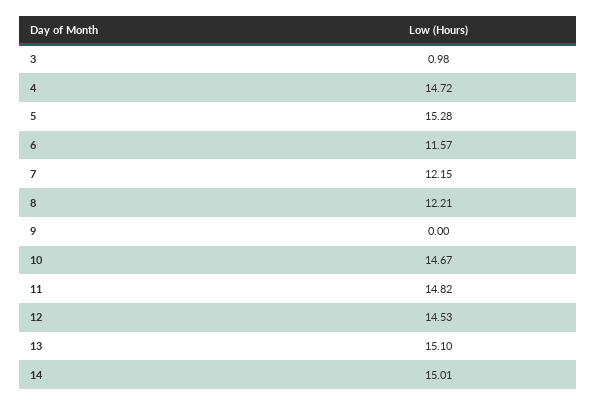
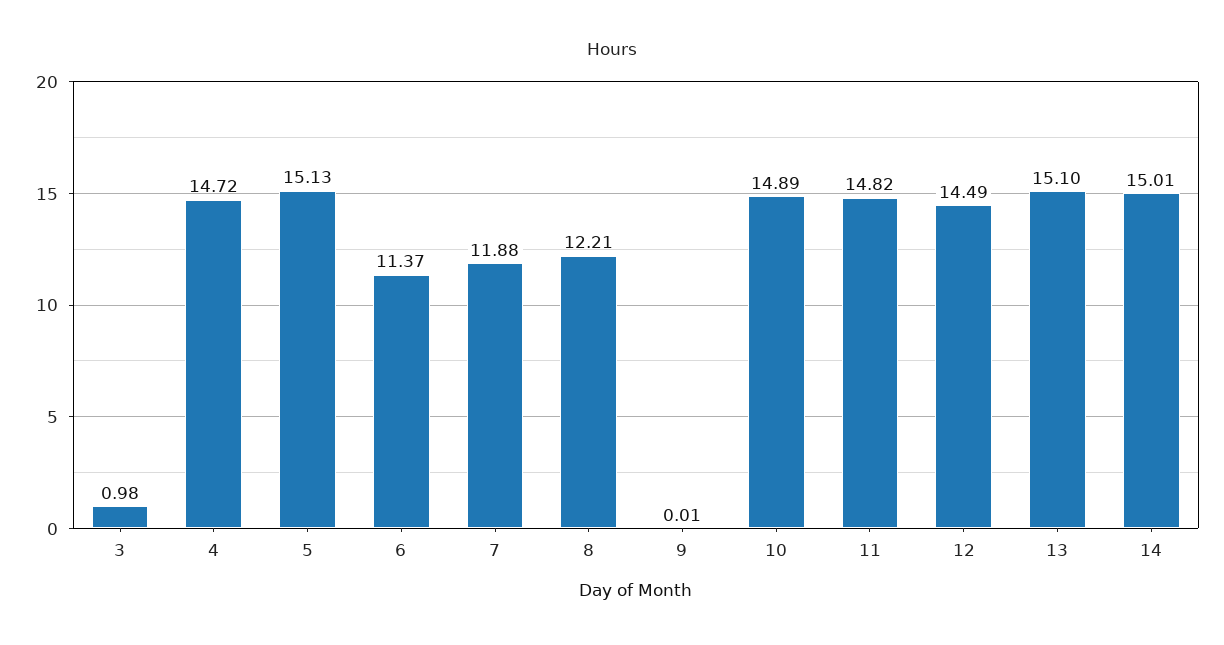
5: 15.28 -> 15.13
6: 11.57 -> 11.37
7: 12.15 -> 11.88
9: 0 -> 0.01
10: 14.67 -> 14.89
12: 14.53 -> 14.49

